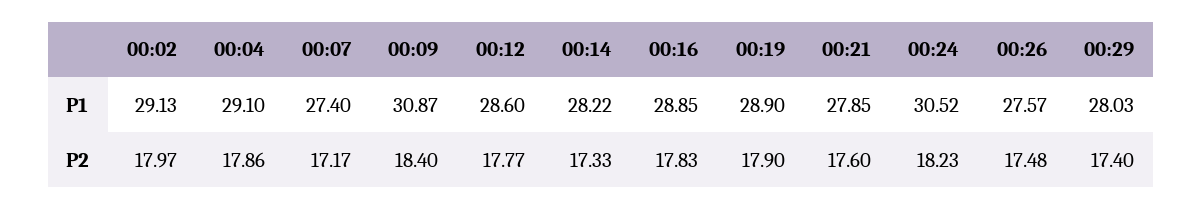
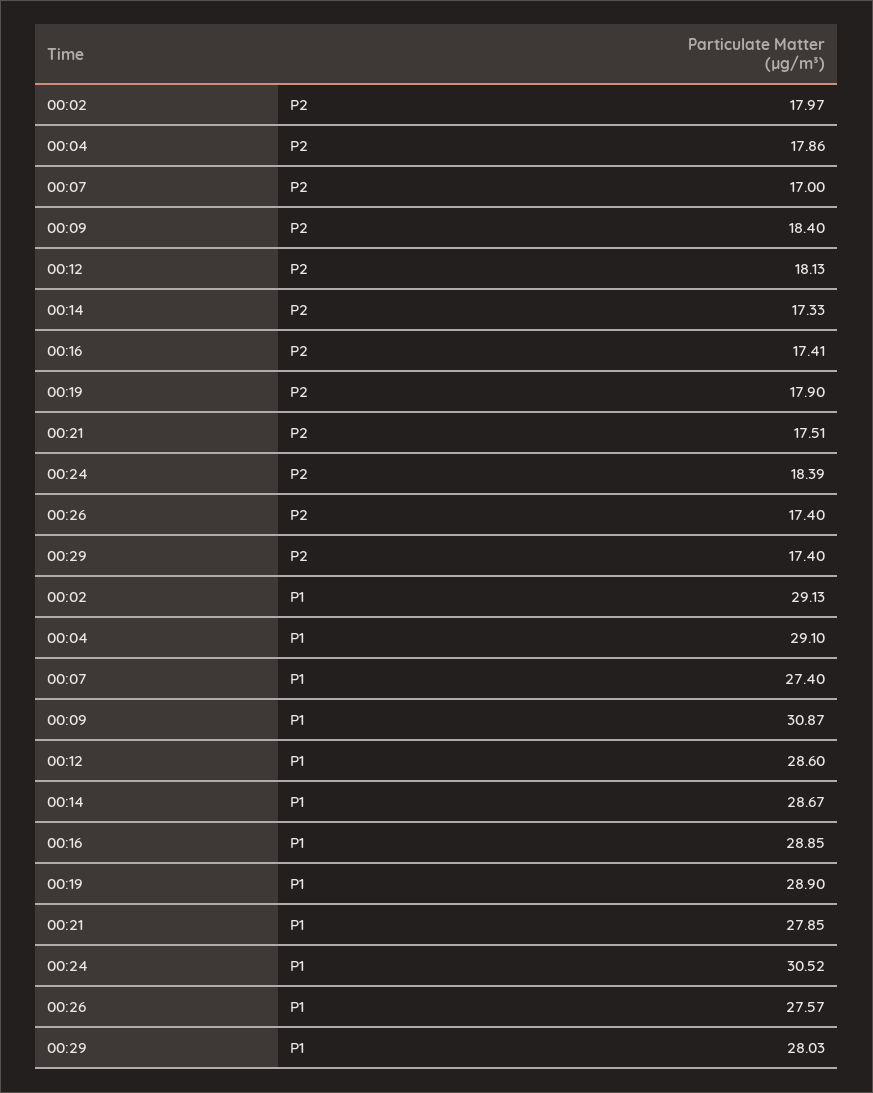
00:14, P1: 28.22 -> 28.67
00:07, P2: 17.17 -> 17
00:12, P2: 17.77 -> 18.13
00:16, P2: 17.83 -> 17.41
00:21, P2: 17.6 -> 17.51
00:24, P2: 18.23 -> 18.39
00:26, P2: 17.48 -> 17.4

